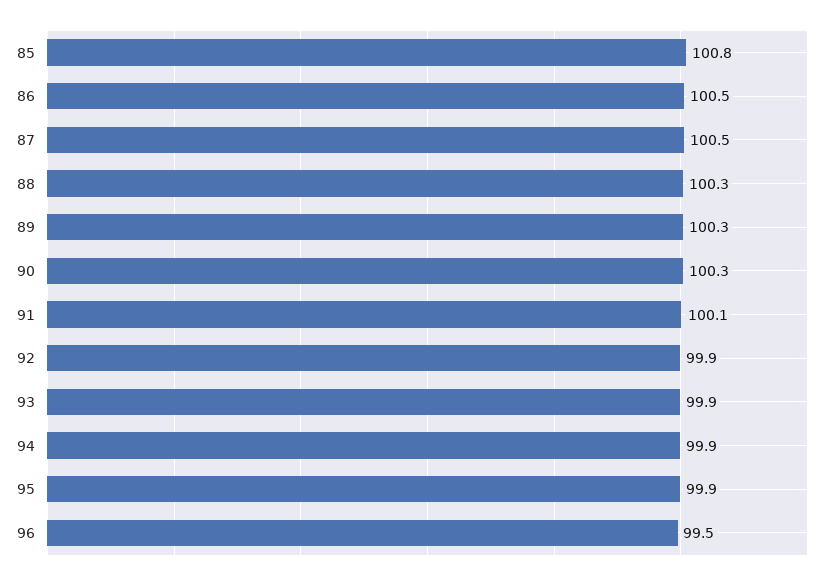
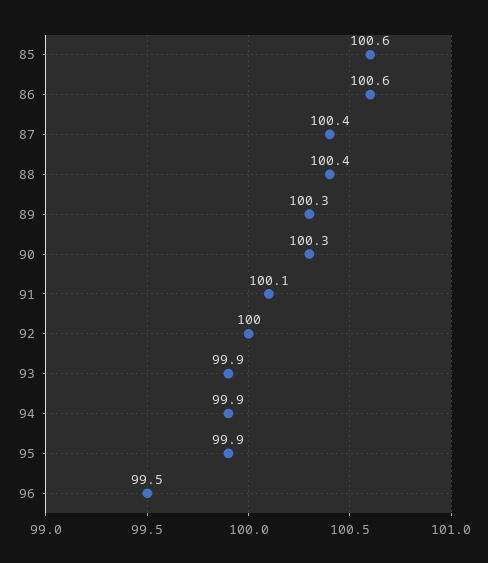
85: 100.8 -> 100.6
86: 100.5 -> 100.6
87: 100.5 -> 100.4
88: 100.3 -> 100.4
92: 99.9 -> 100

